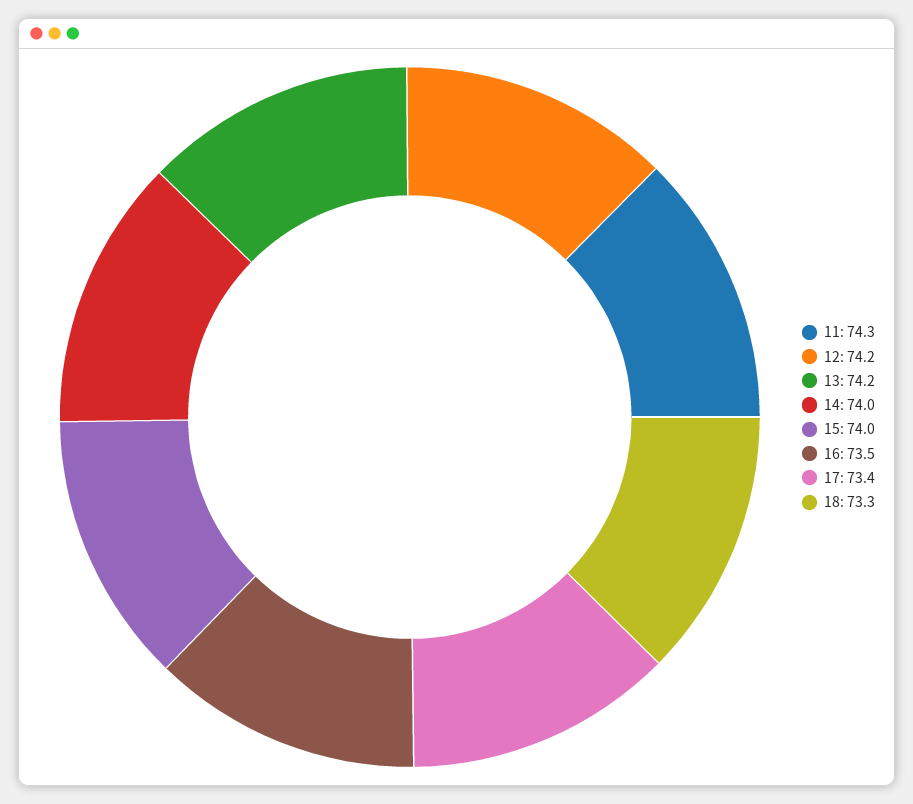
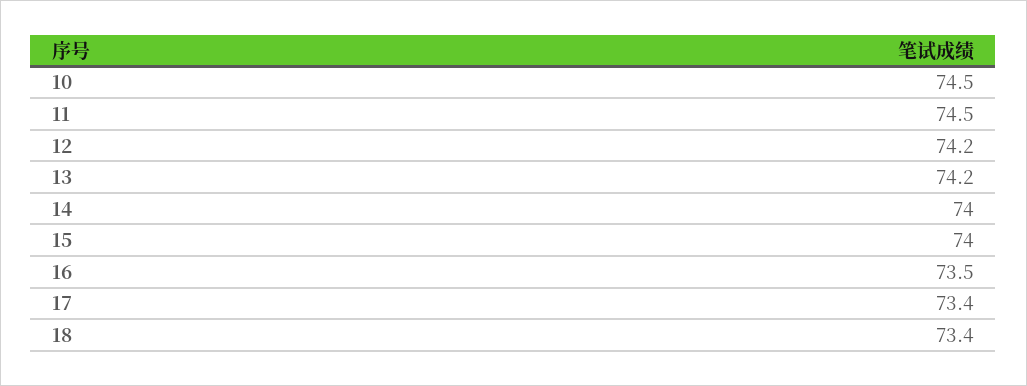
11: 74.3 -> 74.5
18: 73.3 -> 73.4
10: none -> 74.5

